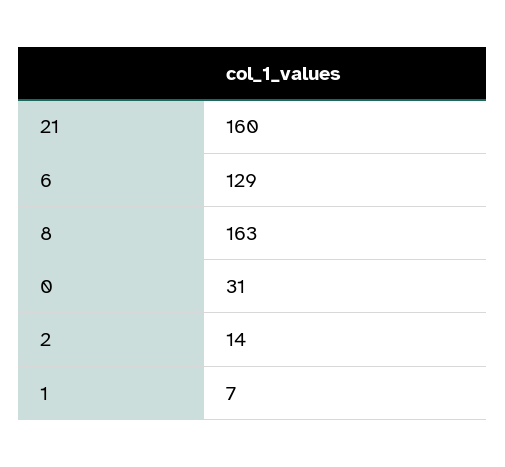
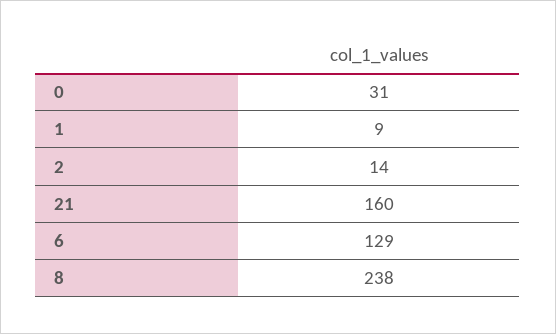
8: 163 -> 238
1: 7 -> 9

